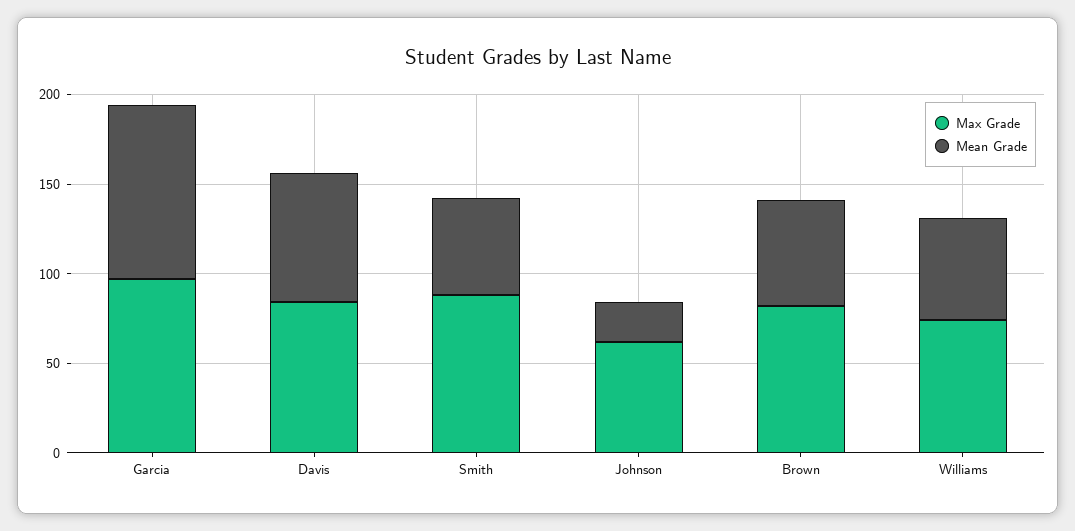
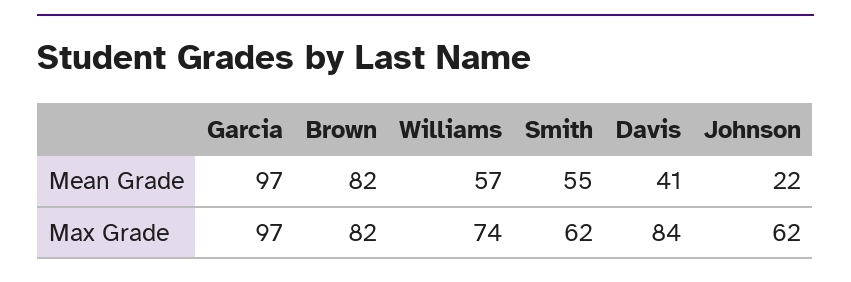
Mean Grade, Davis: 70 -> 41
Max Grade, Smith: 90 -> 62
Mean Grade, Brown: 60 -> 82

